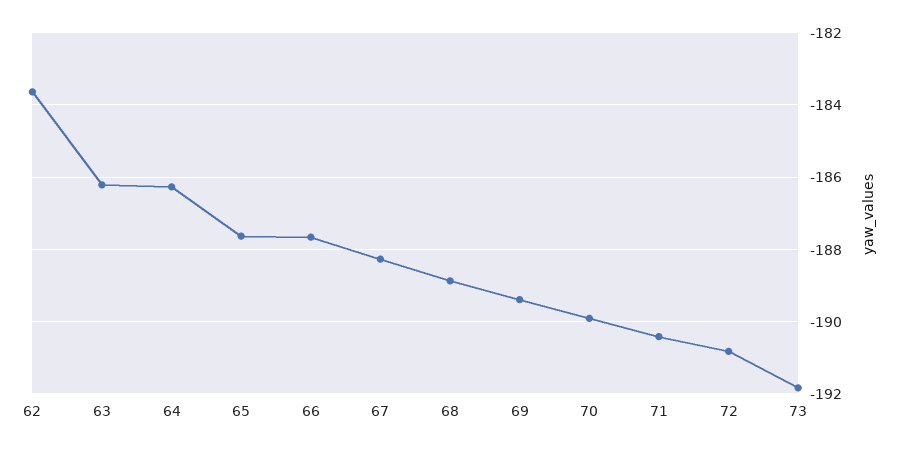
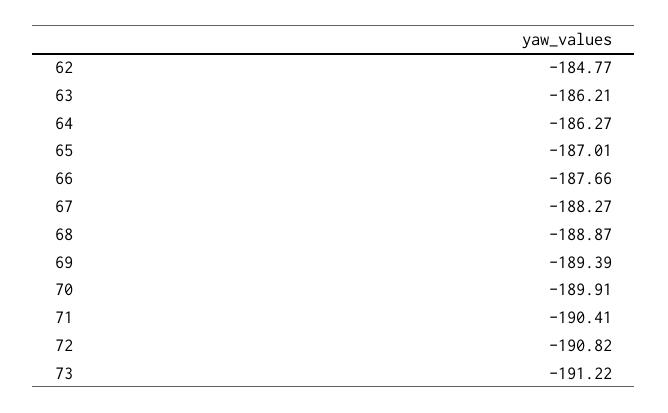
62: -183.6 -> -184.77
65: -187.6 -> -187.01
73: -191.8 -> -191.22

